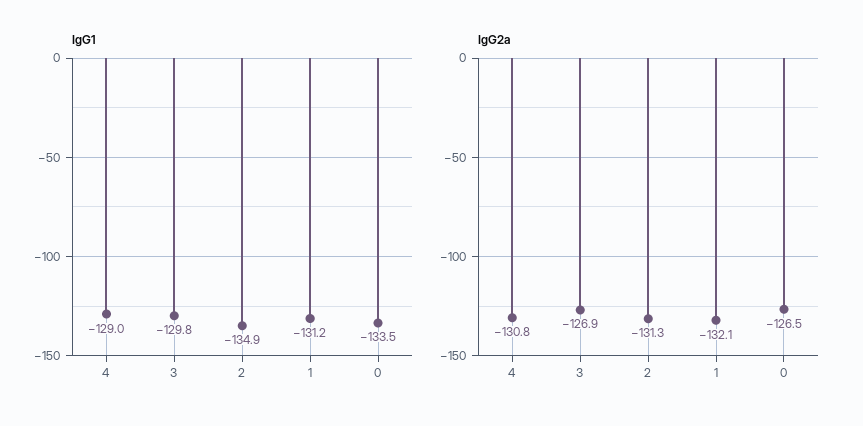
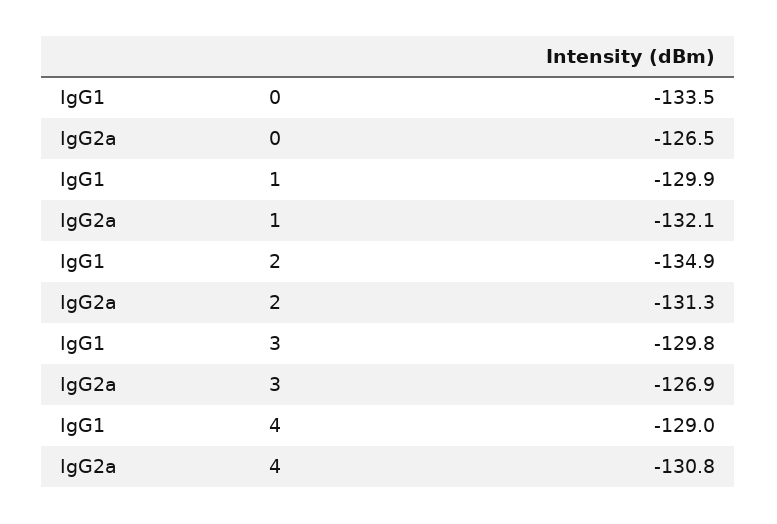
IgG1, 1: -131.2 -> -129.9

